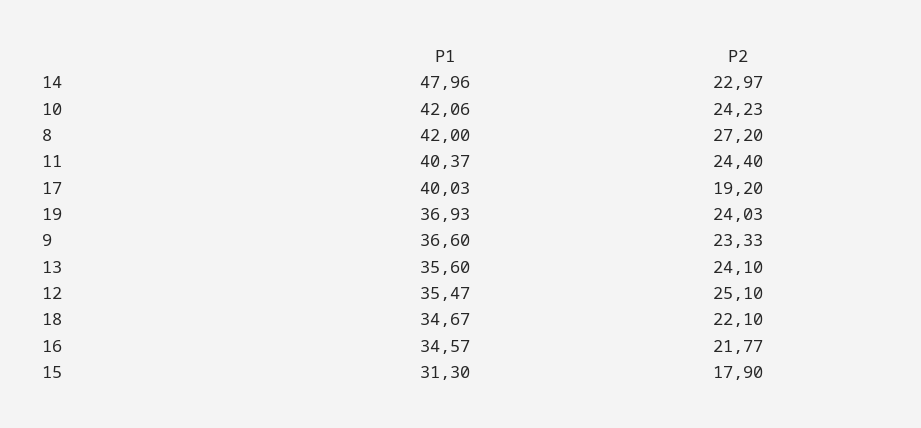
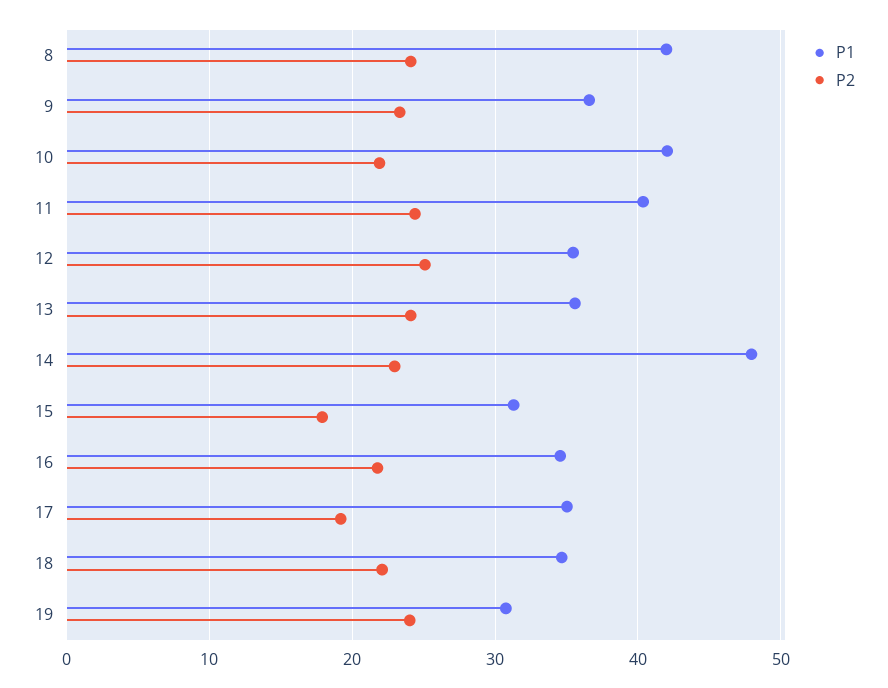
P2, 10: 24.23 -> 22
P2, 8: 27.2 -> 24
P1, 17: 40.03 -> 35
P1, 19: 36.93 -> 31

